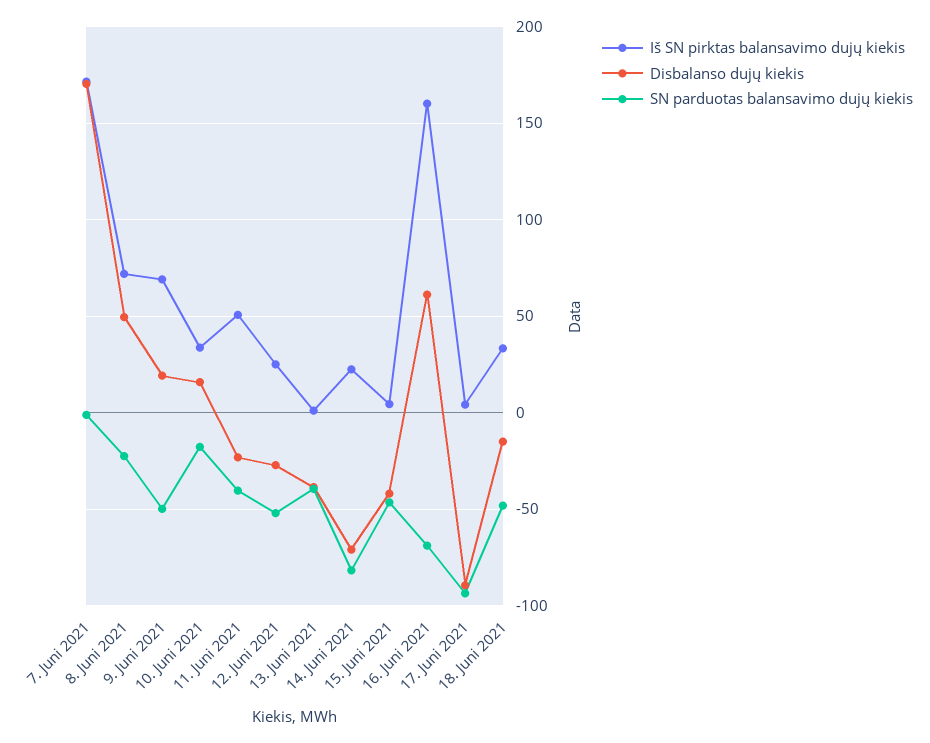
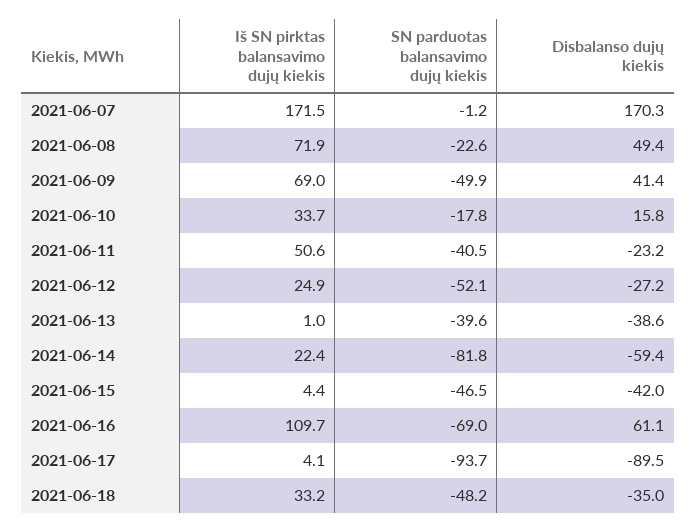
Disbalanso dujų kiekis, 9. Juni 2021: 20 -> 41.4
Disbalanso dujų kiekis, 14. Juni 2021: -70 -> -59.4
Iš SN pirktas balansavimo dujų kiekis, 16. Juni 2021: 160 -> 109.7
Disbalanso dujų kiekis, 18. Juni 2021: -15 -> -35

